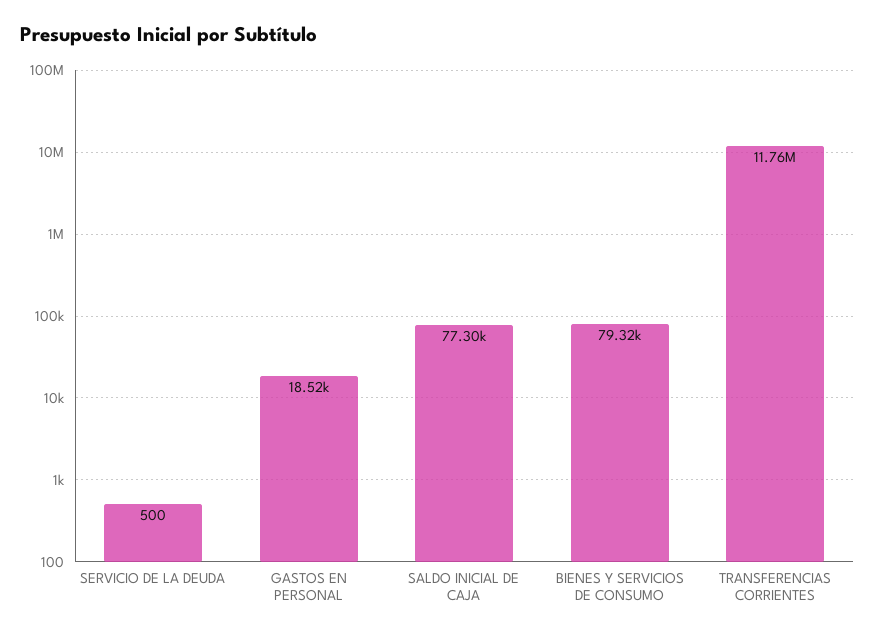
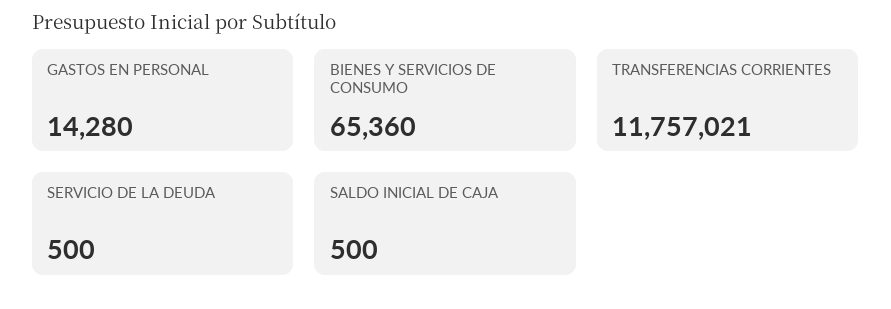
GASTOS EN PERSONAL: 18520 -> 14280
SALDO INICIAL DE CAJA: 77300 -> 500
BIENES Y SERVICIOS DE CONSUMO: 79320 -> 65360

